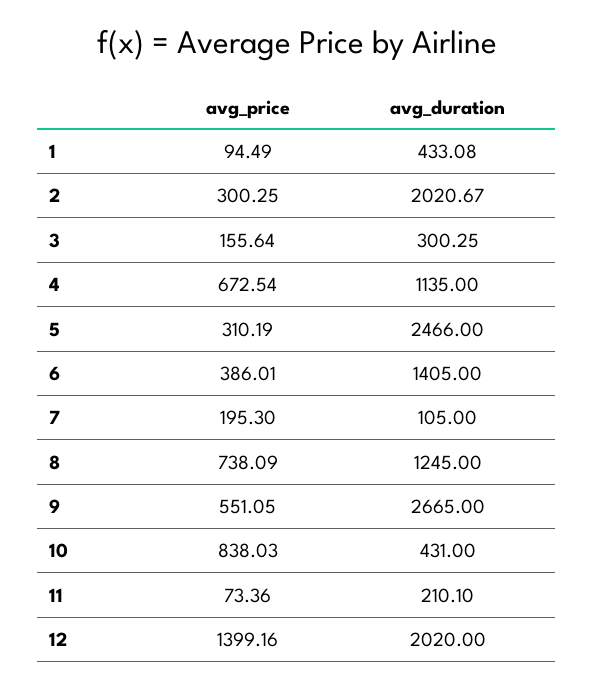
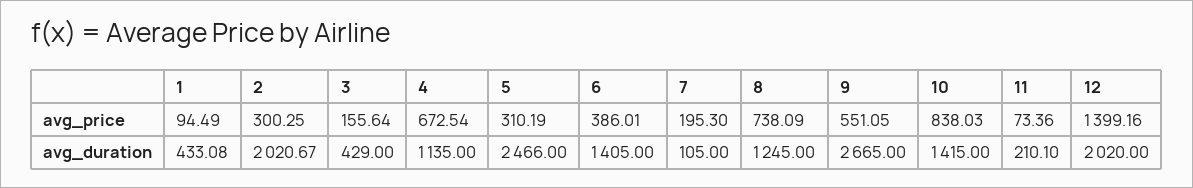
avg_duration, 3: 300.25 -> 429
avg_duration, 10: 431 -> 1415

